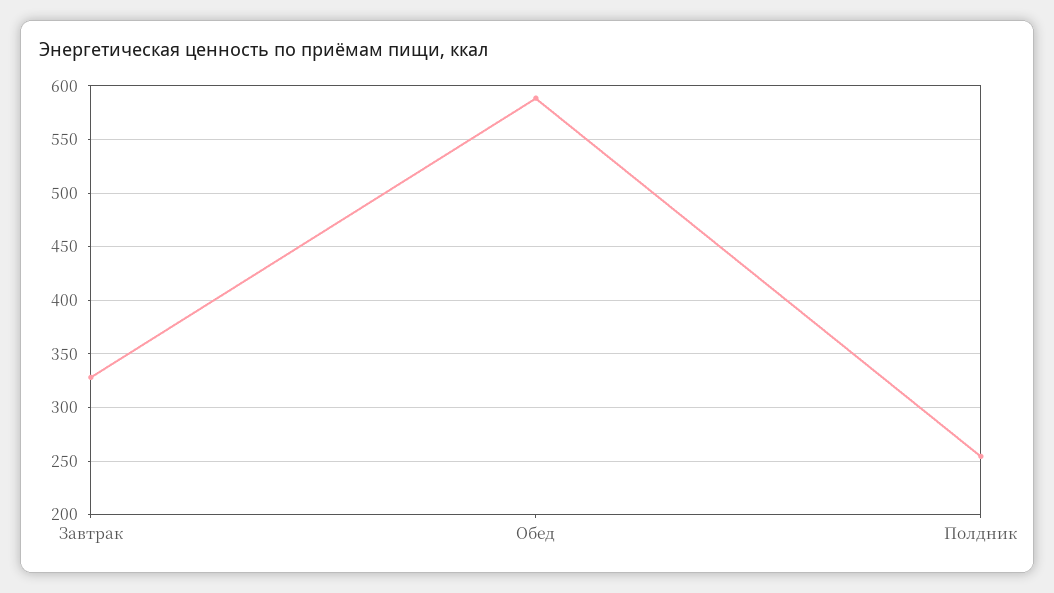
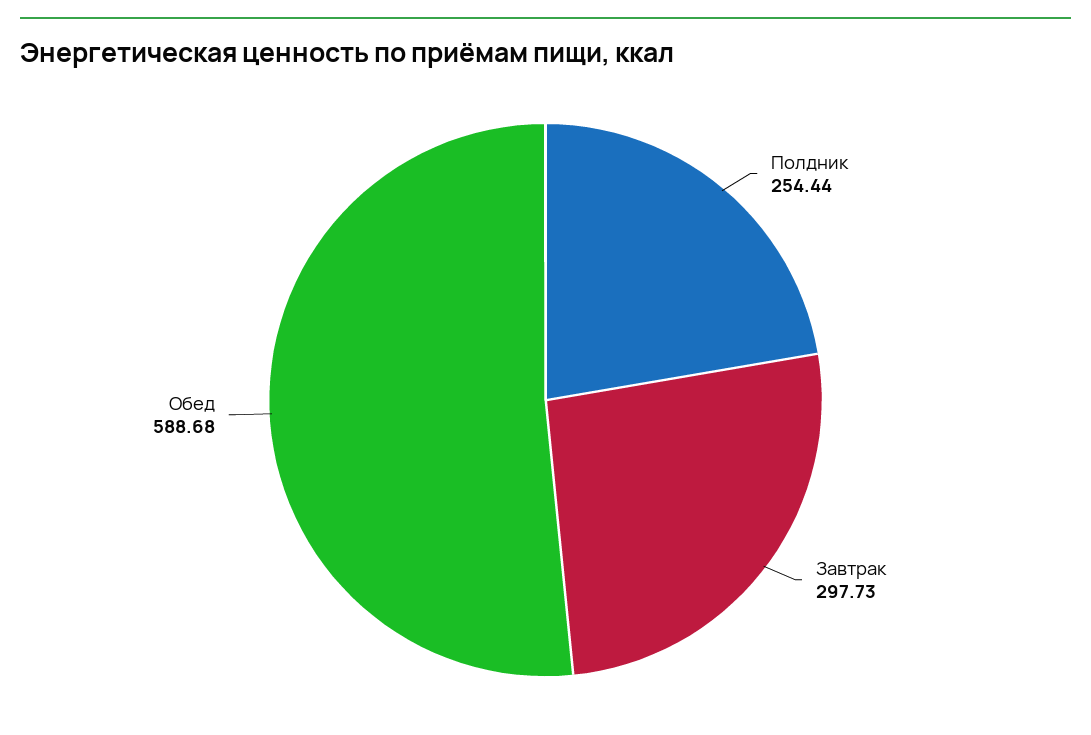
Завтрак: 330 -> 297.73

